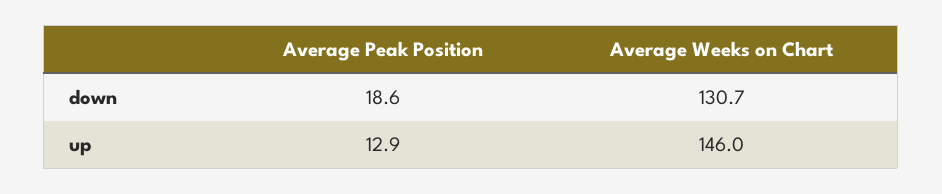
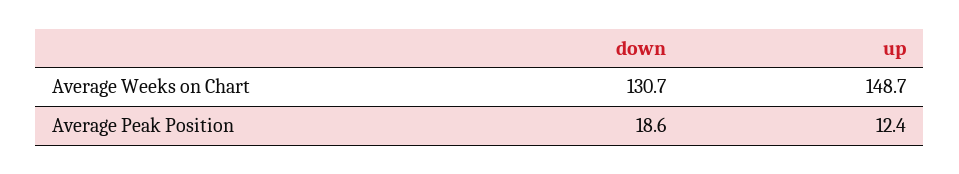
Average Peak Position, up: 12.9 -> 12.4
Average Weeks on Chart, up: 146 -> 148.7

